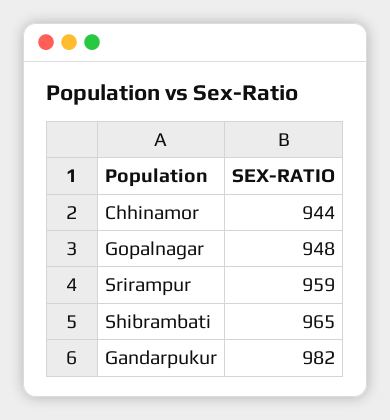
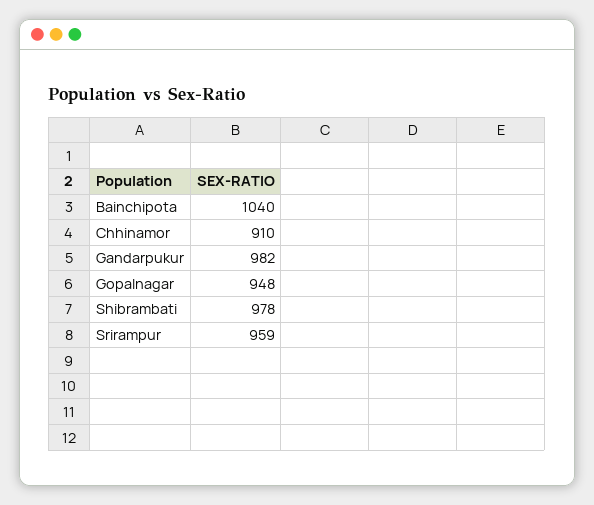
Chhinamor: 944 -> 910
Shibrambati: 965 -> 978
Bainchipota: none -> 1040

